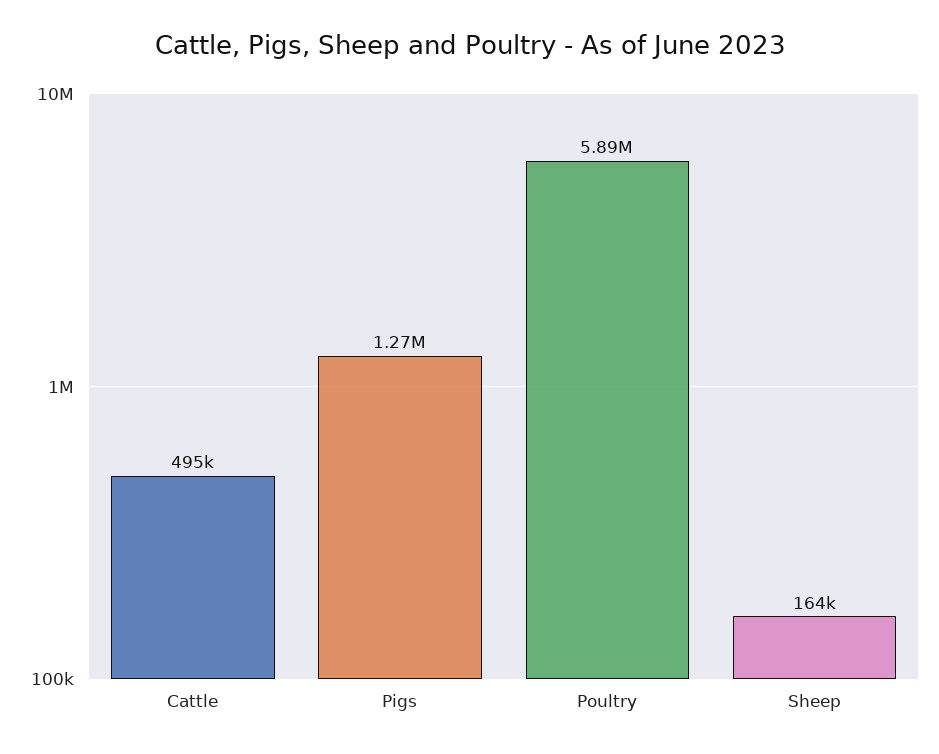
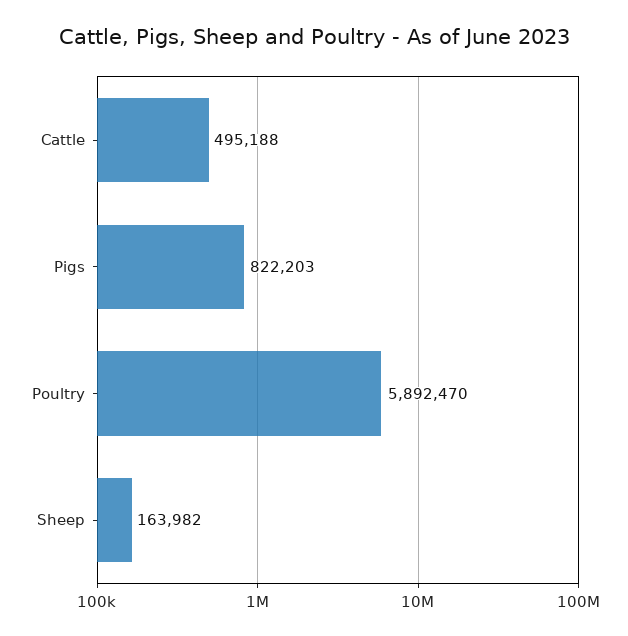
Pigs: 1270000 -> 822203

